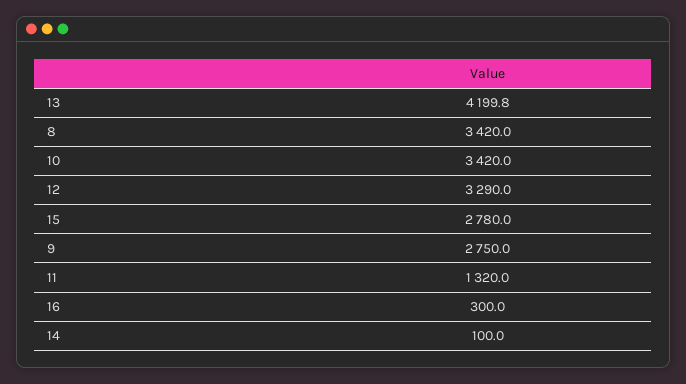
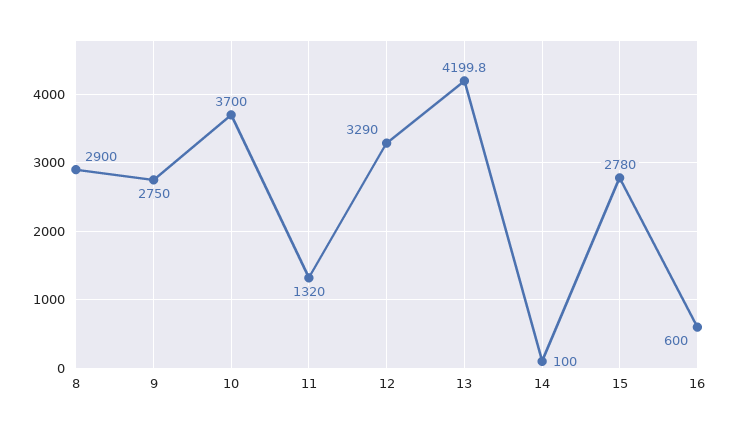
8: 3420 -> 2900
10: 3420 -> 3700
16: 300 -> 600

